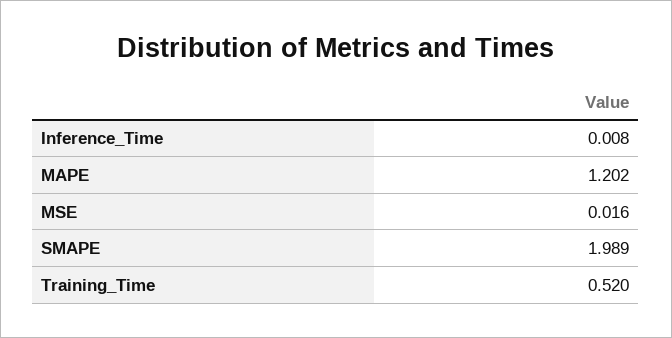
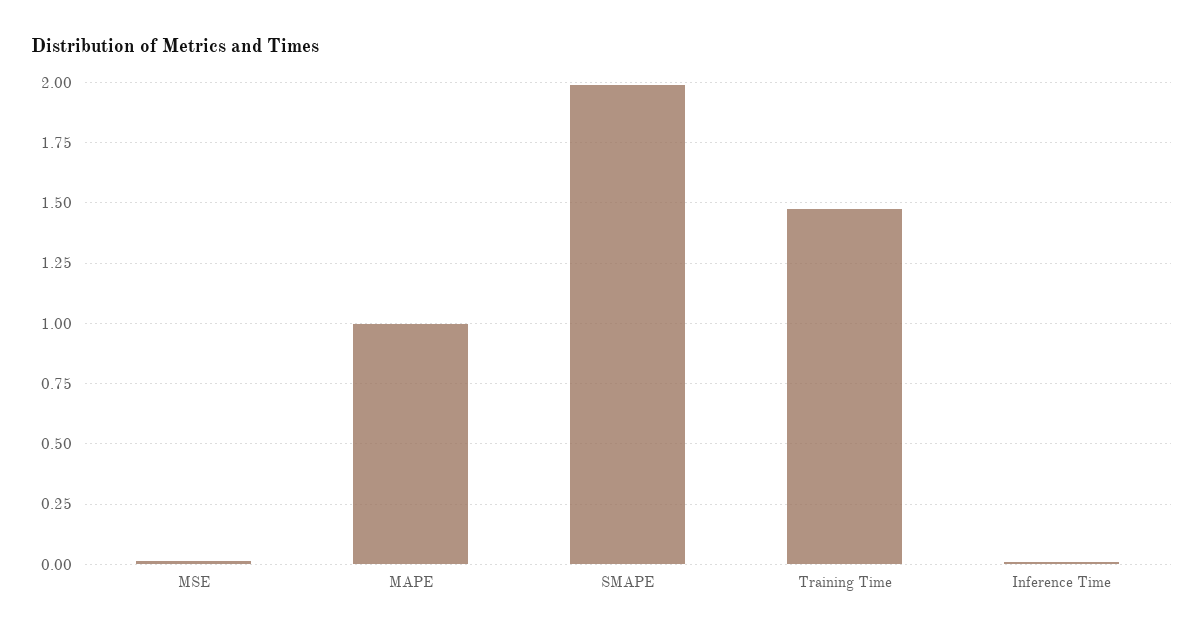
MAPE: 1.202 -> 1
Training_Time: 0.52 -> 1.475

